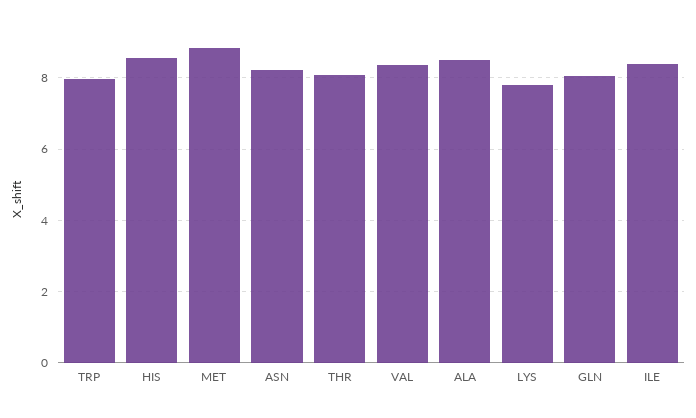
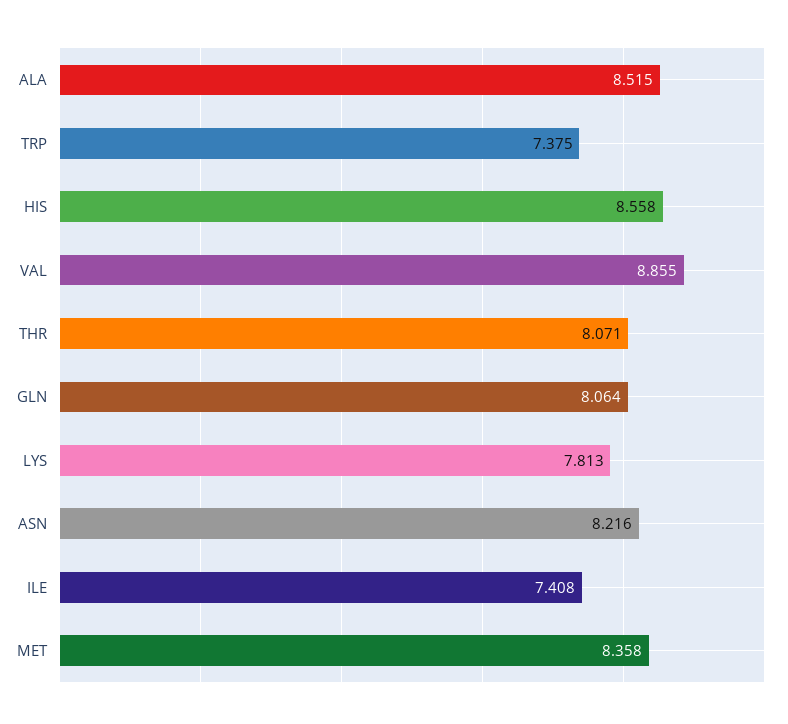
TRP: 8 -> 7.375
MET: 8.8 -> 8.358
VAL: 8.4 -> 8.855
ILE: 8.4 -> 7.408

